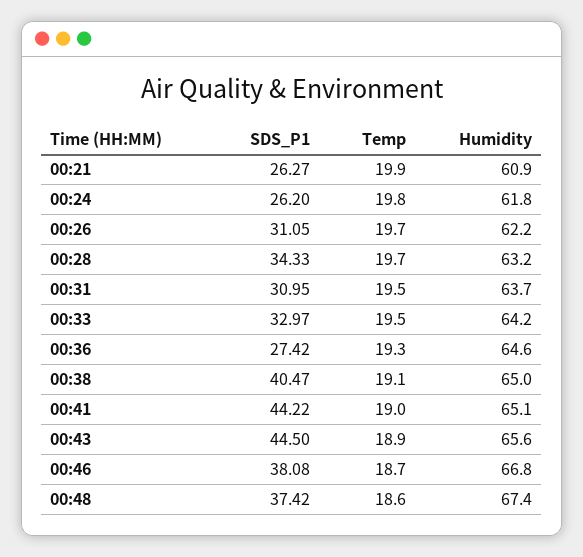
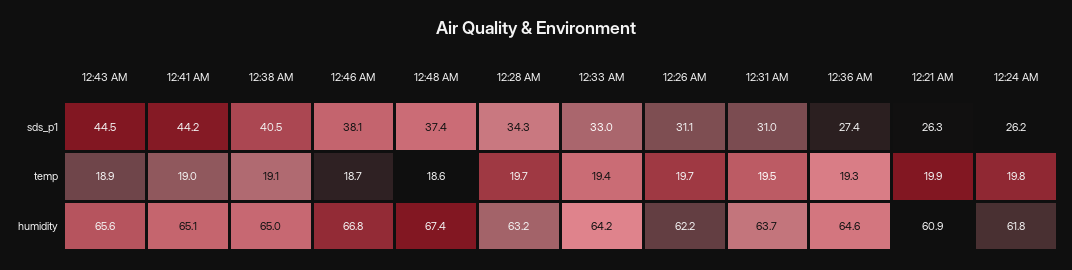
Temp, 00:33: 19.5 -> 19.4

